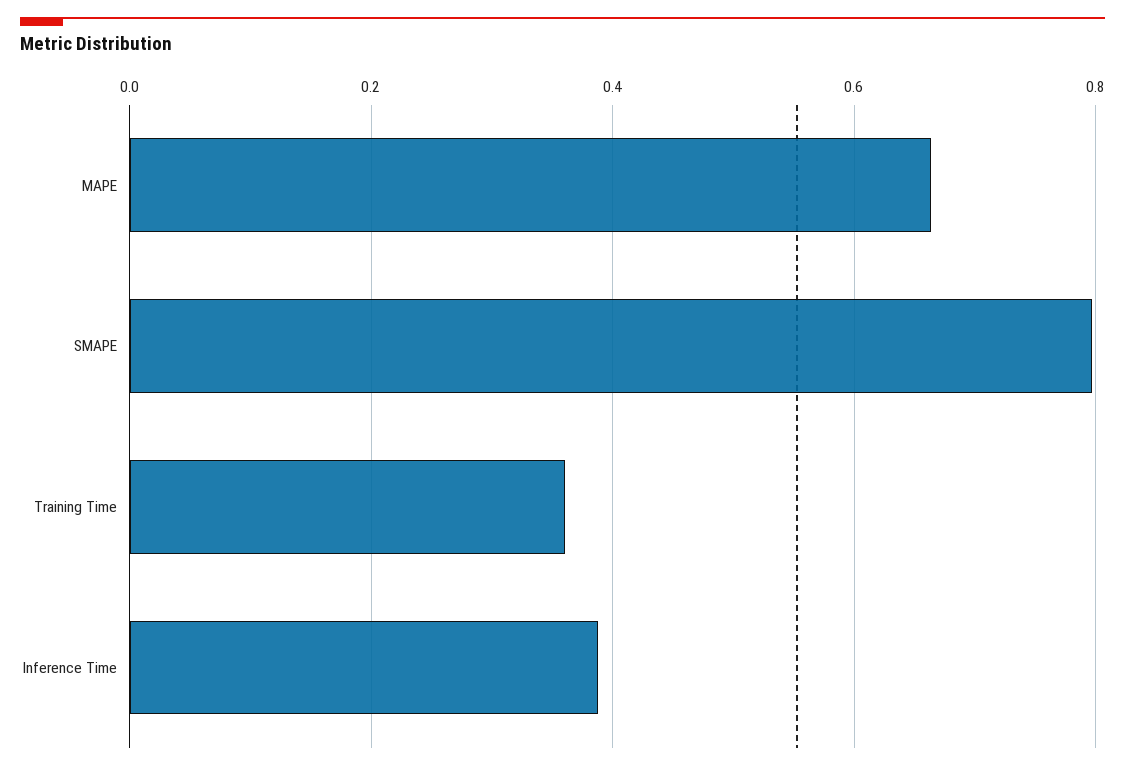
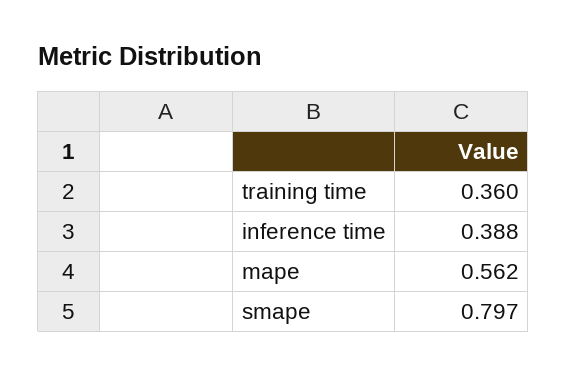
MAPE: 0.66 -> 0.562

